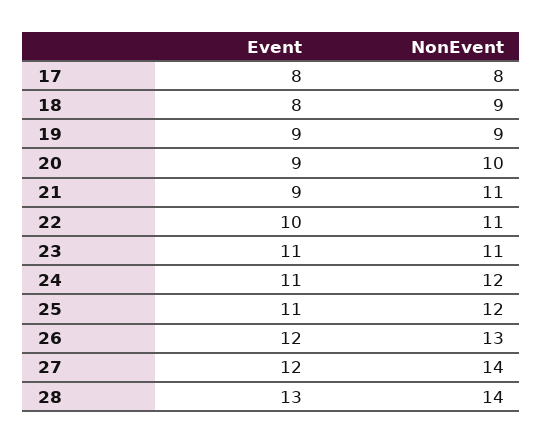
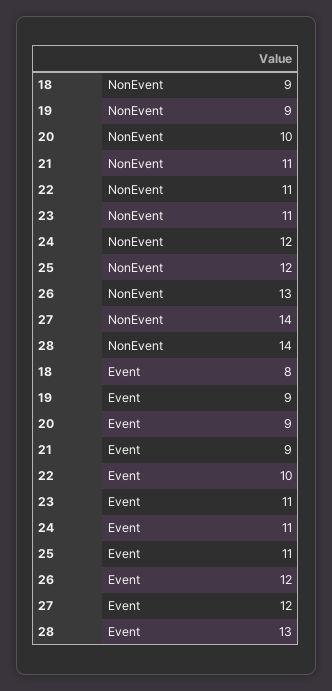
Event, 17: 8 -> none
NonEvent, 17: 8 -> none

